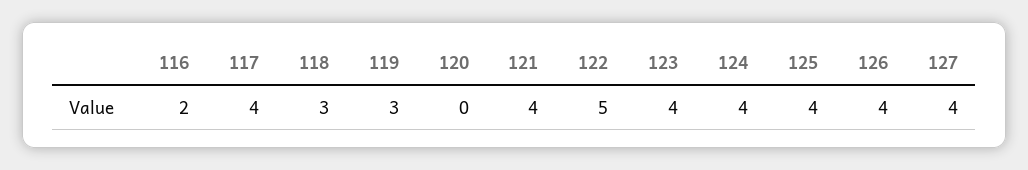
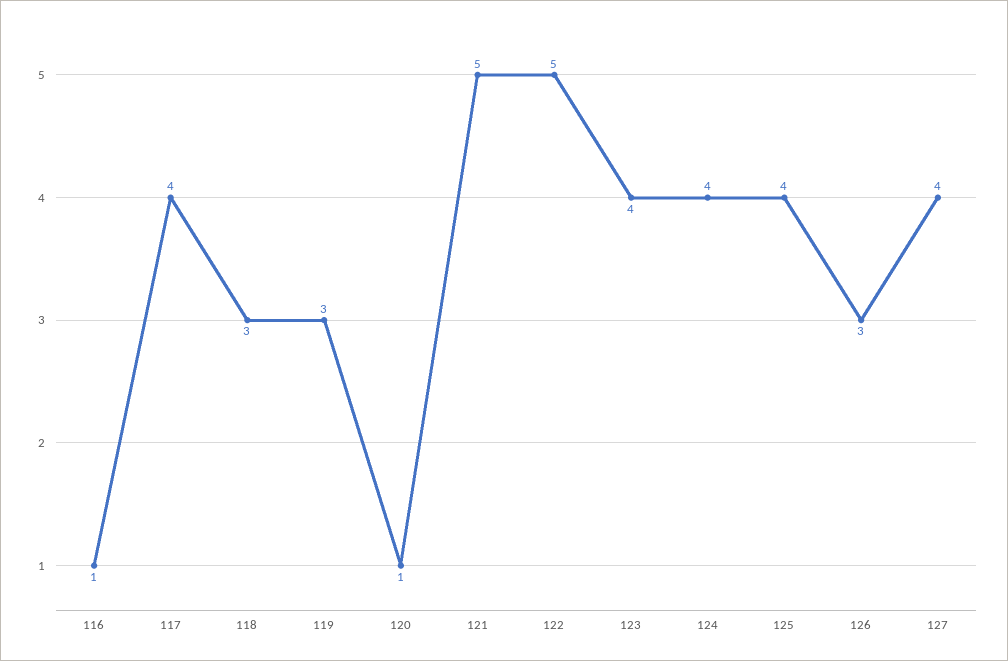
116: 2 -> 1
120: 0 -> 1
121: 4 -> 5
126: 4 -> 3

